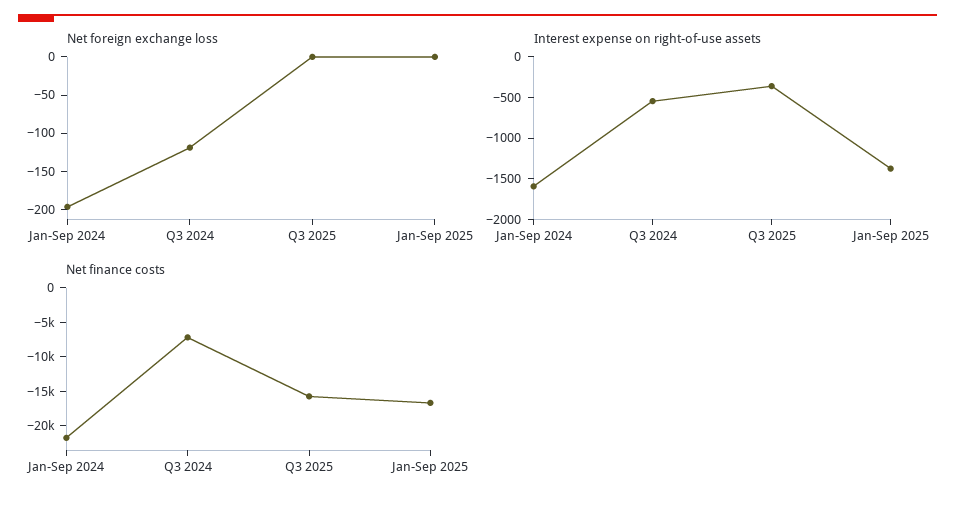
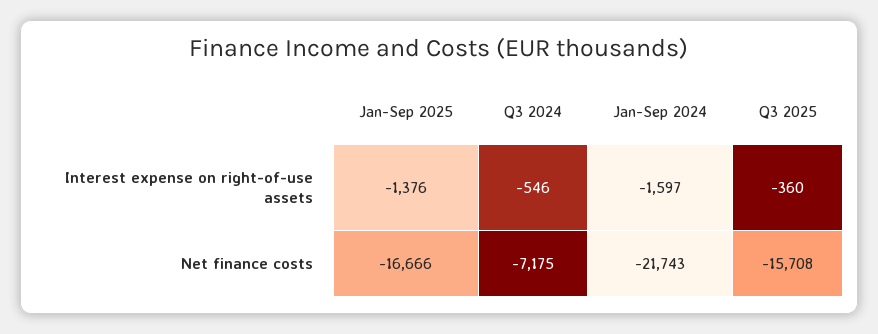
Net foreign exchange loss, Jan-Sep 2024: -200 -> none
Net foreign exchange loss, Q3 2024: -125 -> none
Net foreign exchange loss, Q3 2025: 0 -> none
Net foreign exchange loss, Jan-Sep 2025: 0 -> none

